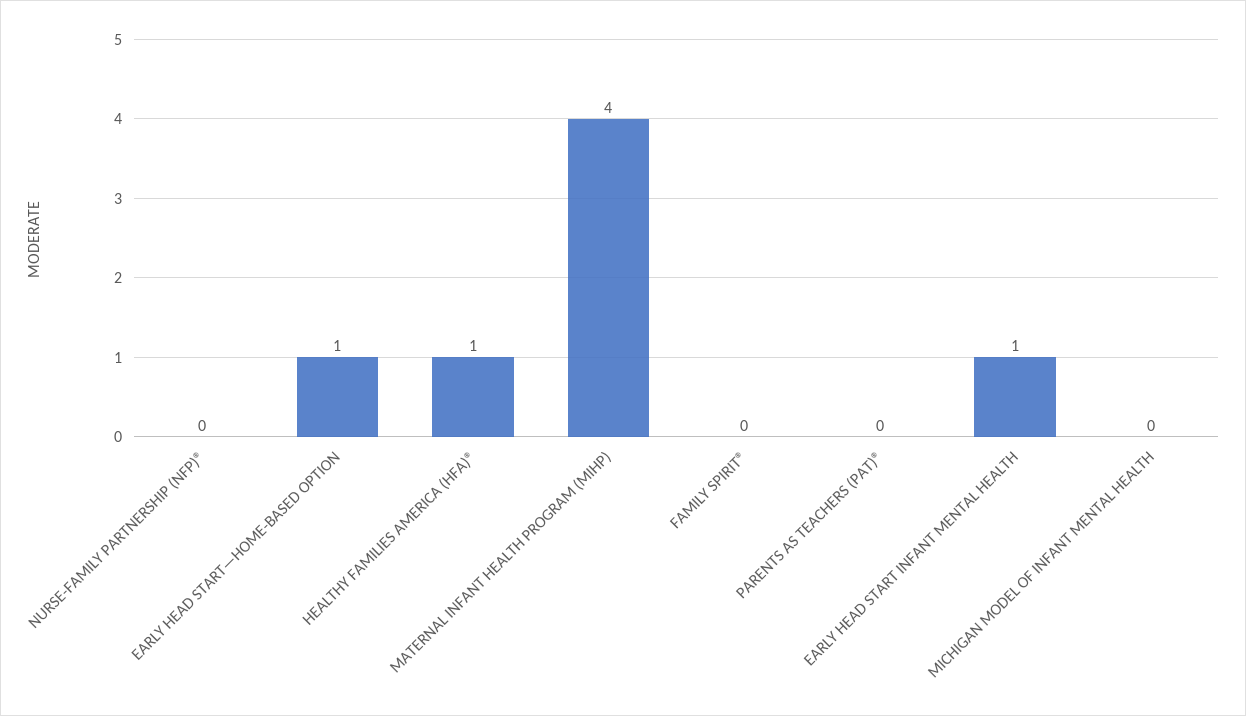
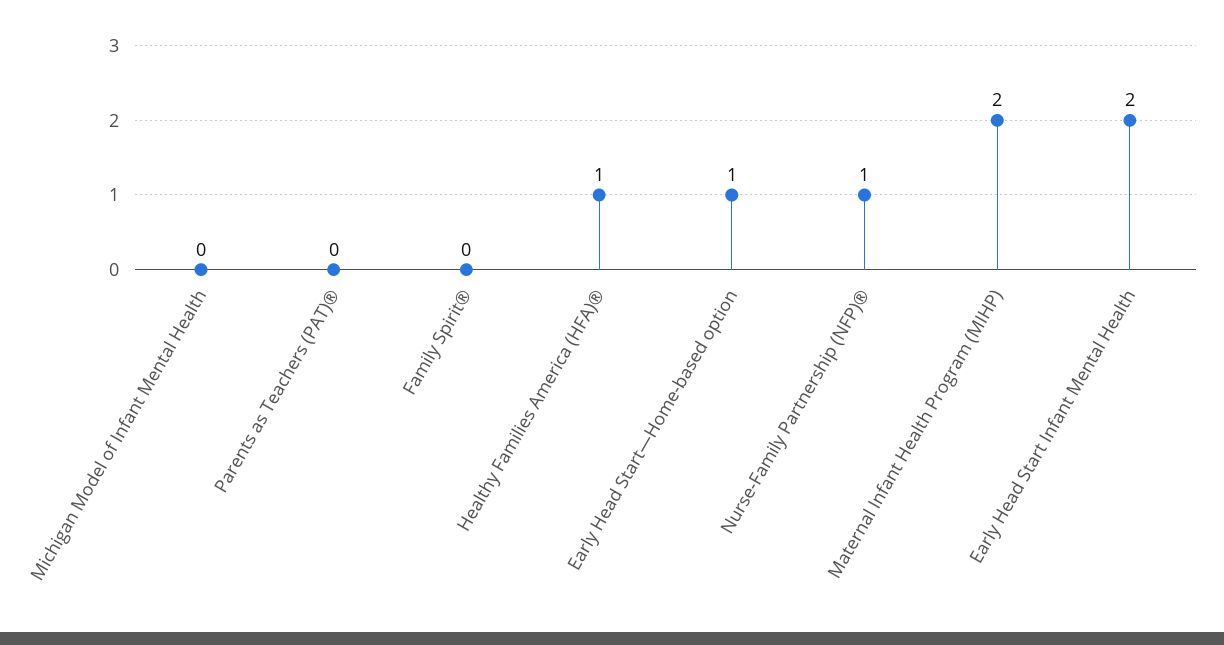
NURSE-FAMILY PARTNERSHIP (NFP)®: 0 -> 1
MATERNAL INFANT HEALTH PROGRAM (MIHP): 4 -> 2
EARLY HEAD START INFANT MENTAL HEALTH: 1 -> 2

